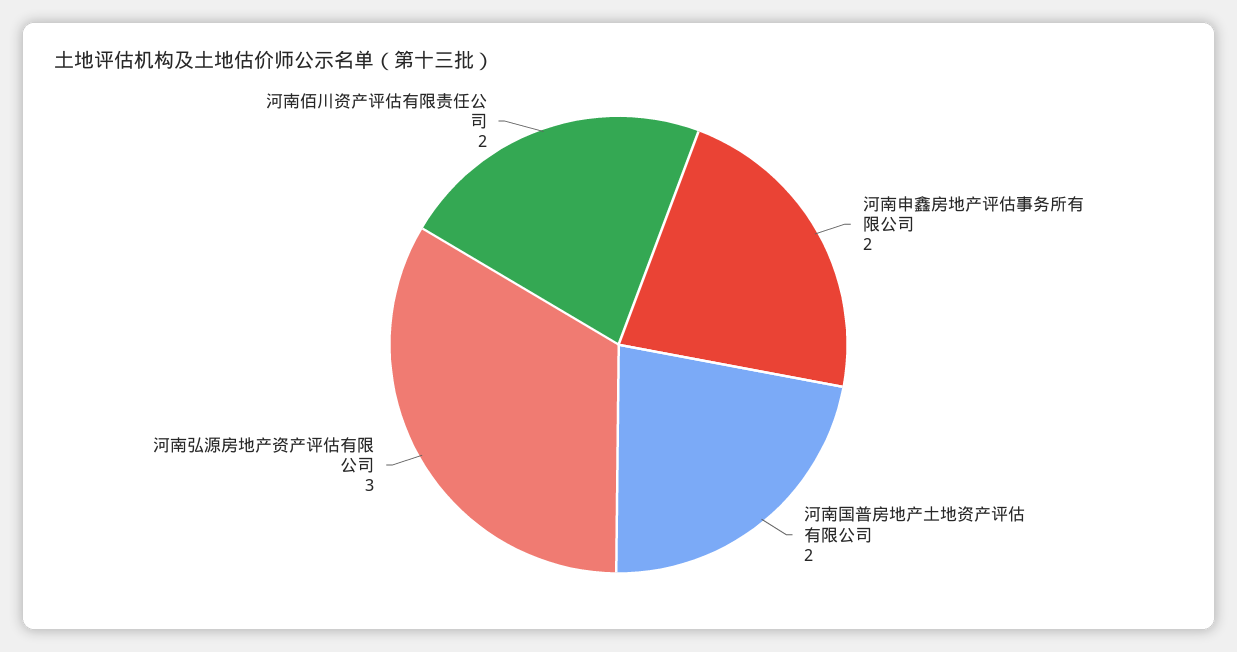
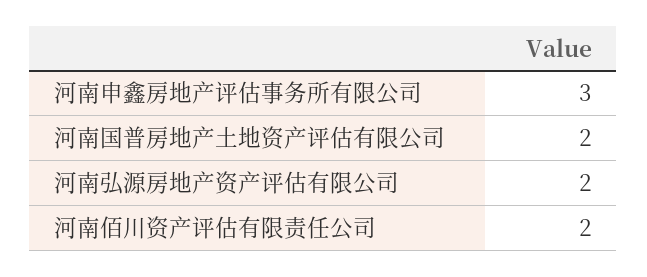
河南申鑫房地产评估事务所有限公司: 2 -> 3
河南弘源房地产资产评估有限公司: 3 -> 2

